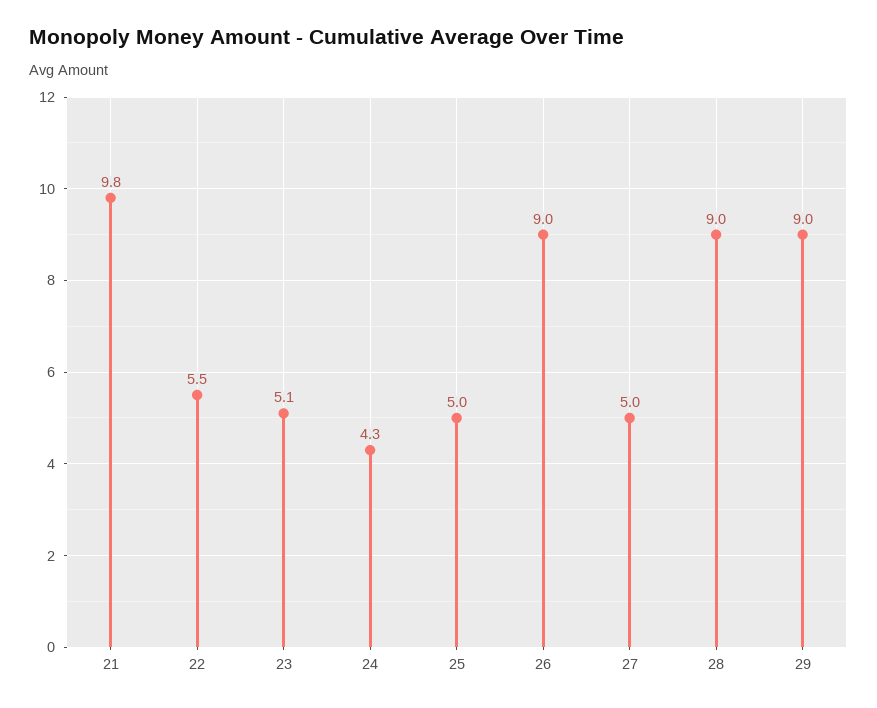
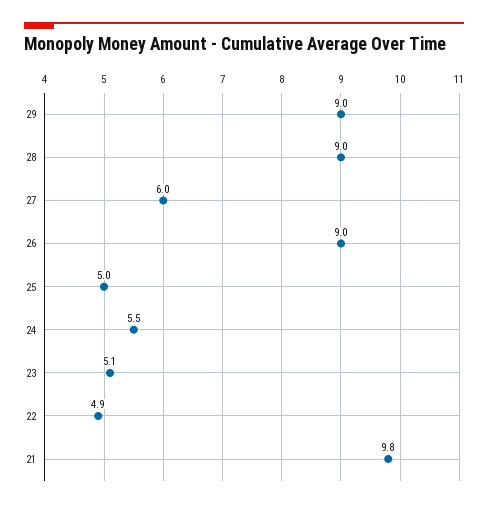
22: 5.5 -> 4.9
24: 4.3 -> 5.5
27: 5 -> 6

